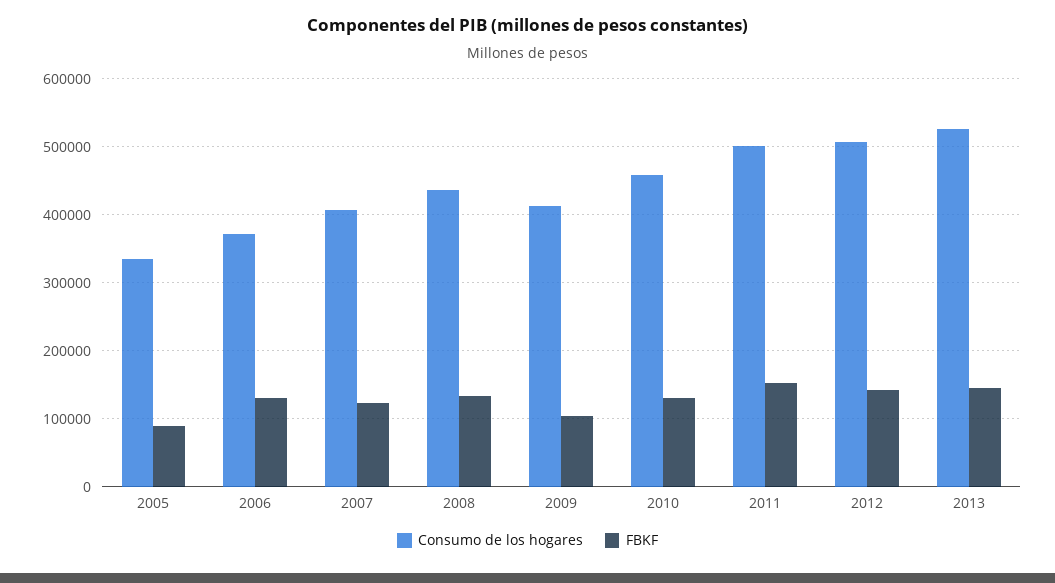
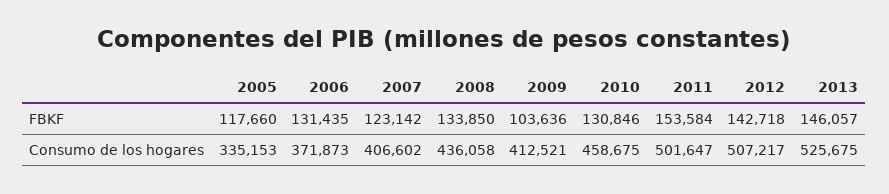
FBKF, 2005: 90000 -> 117660

